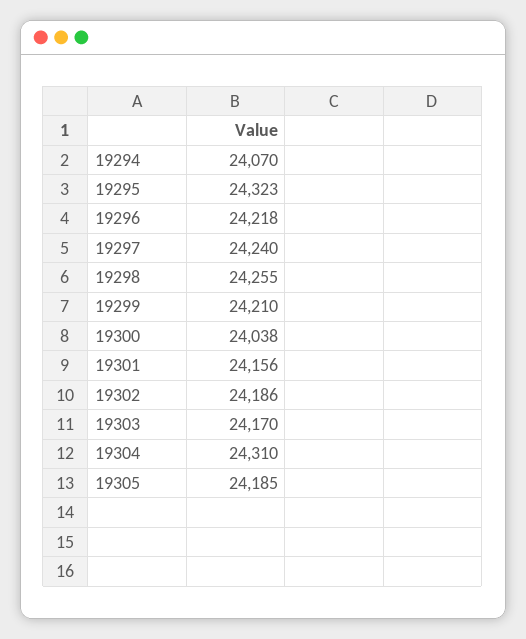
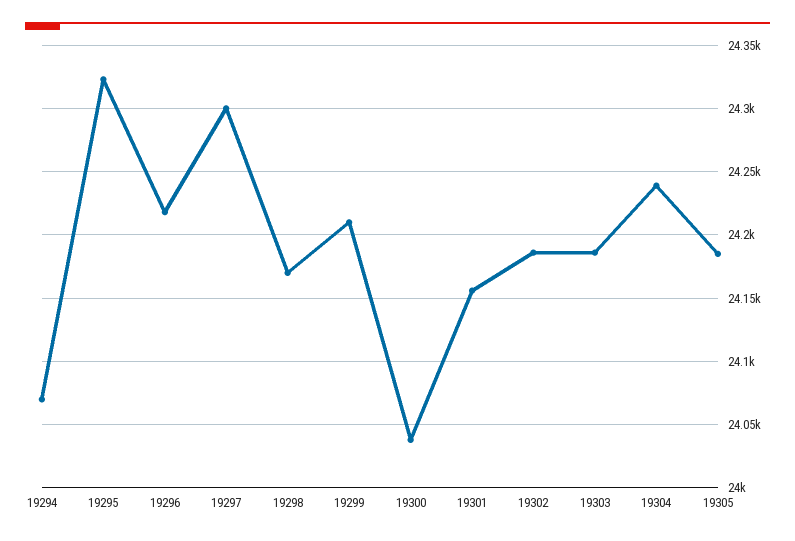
19297: 24240 -> 24300
19298: 24255 -> 24170
19303: 24170 -> 24185
19304: 24310 -> 24240

